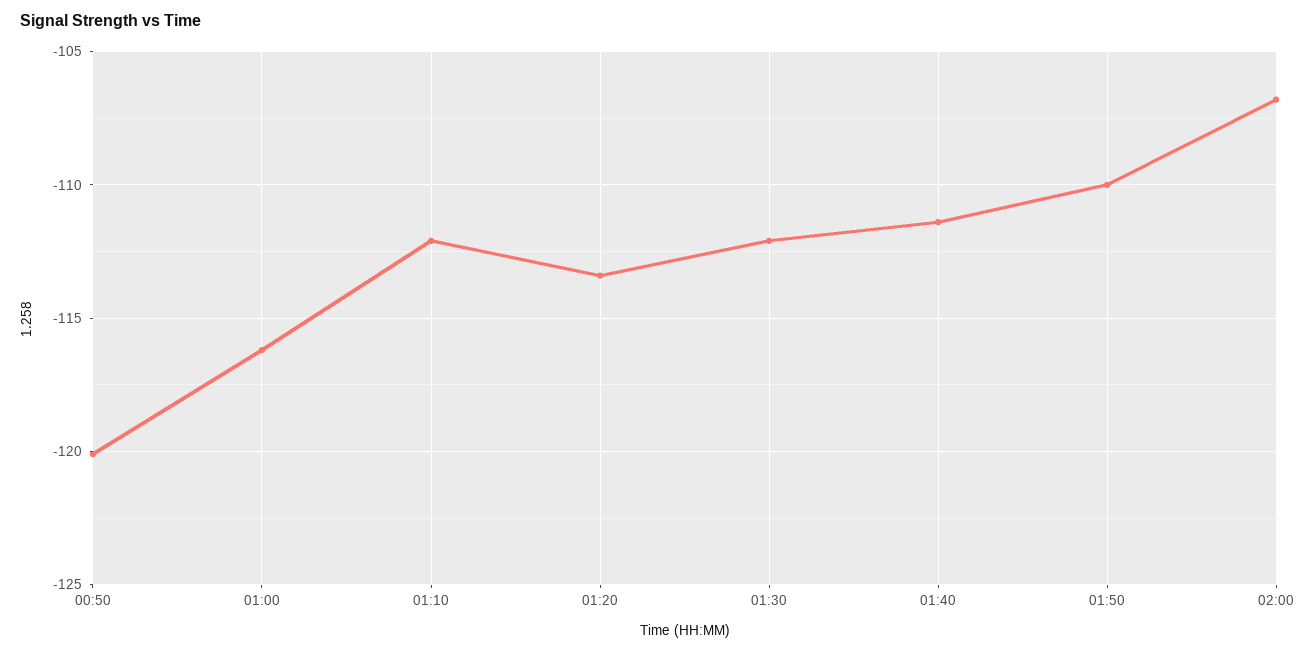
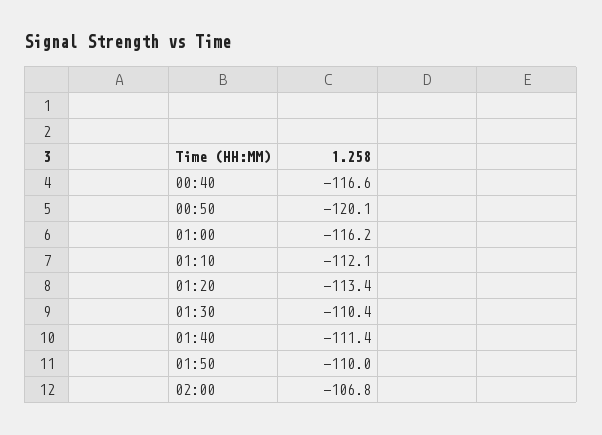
01:30: -112 -> -110.4
00:40: none -> -116.6

